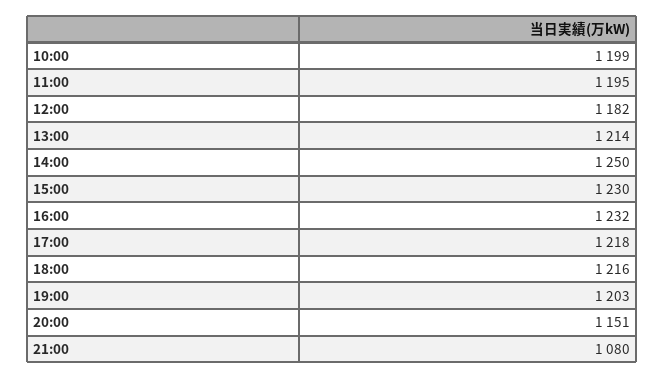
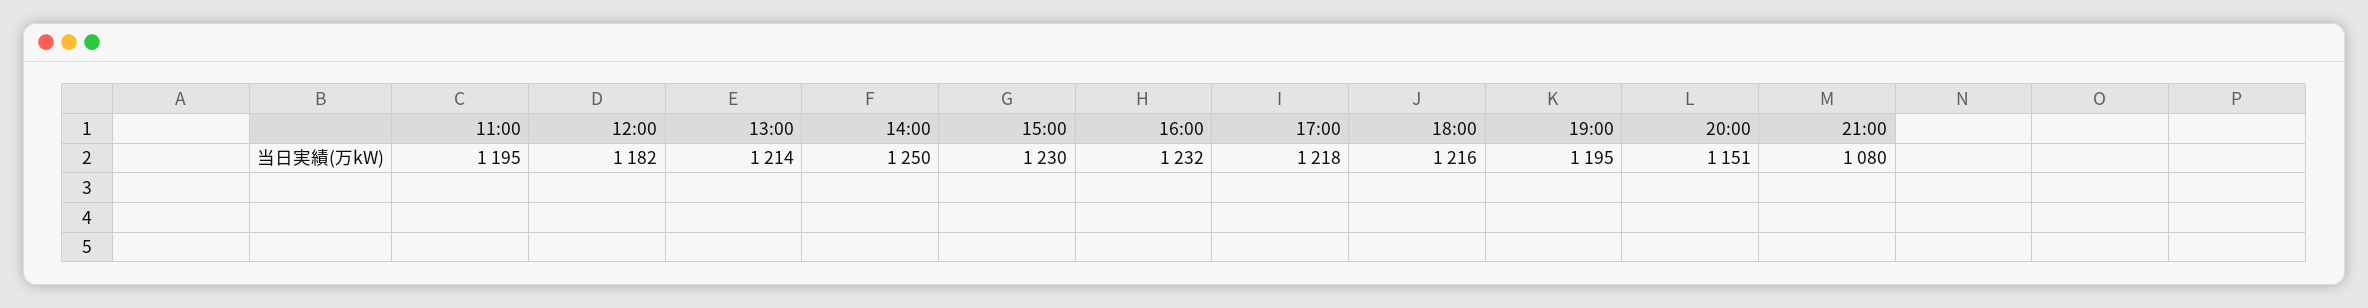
10:00: 1199 -> none
19:00: 1203 -> 1195

